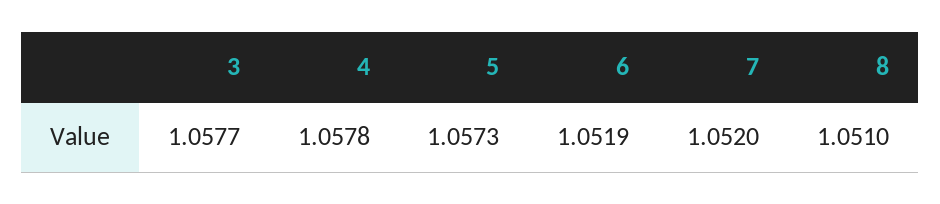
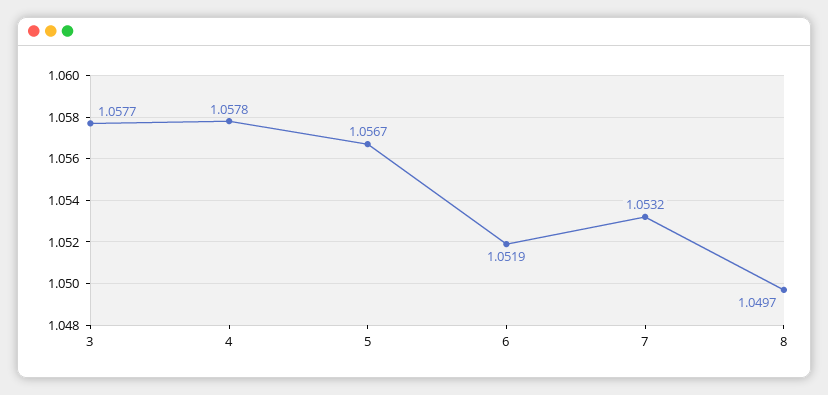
5: 1.0573 -> 1.0567
7: 1.052 -> 1.0532
8: 1.051 -> 1.0497

